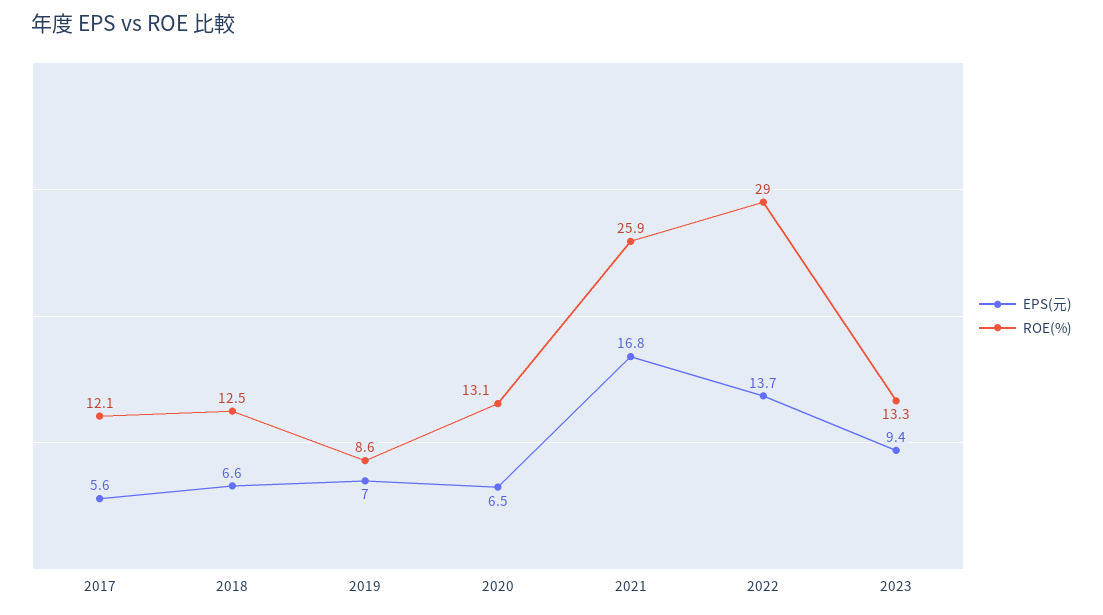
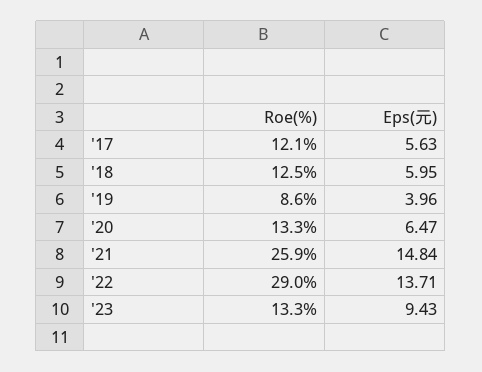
EPS(元), 2018: 6.6 -> 5.95
EPS(元), 2019: 7 -> 3.96
ROE(%), 2020: 13.1 -> 13.3
EPS(元), 2021: 16.8 -> 14.84

